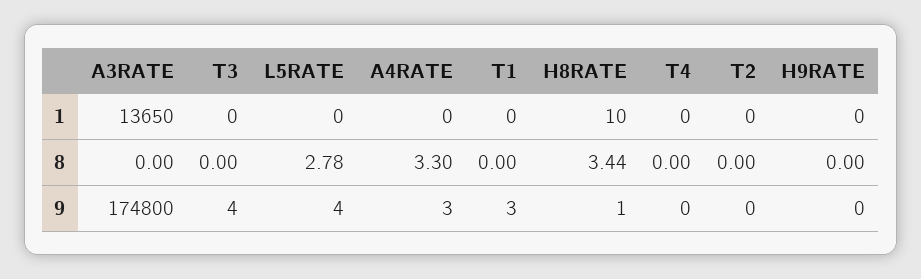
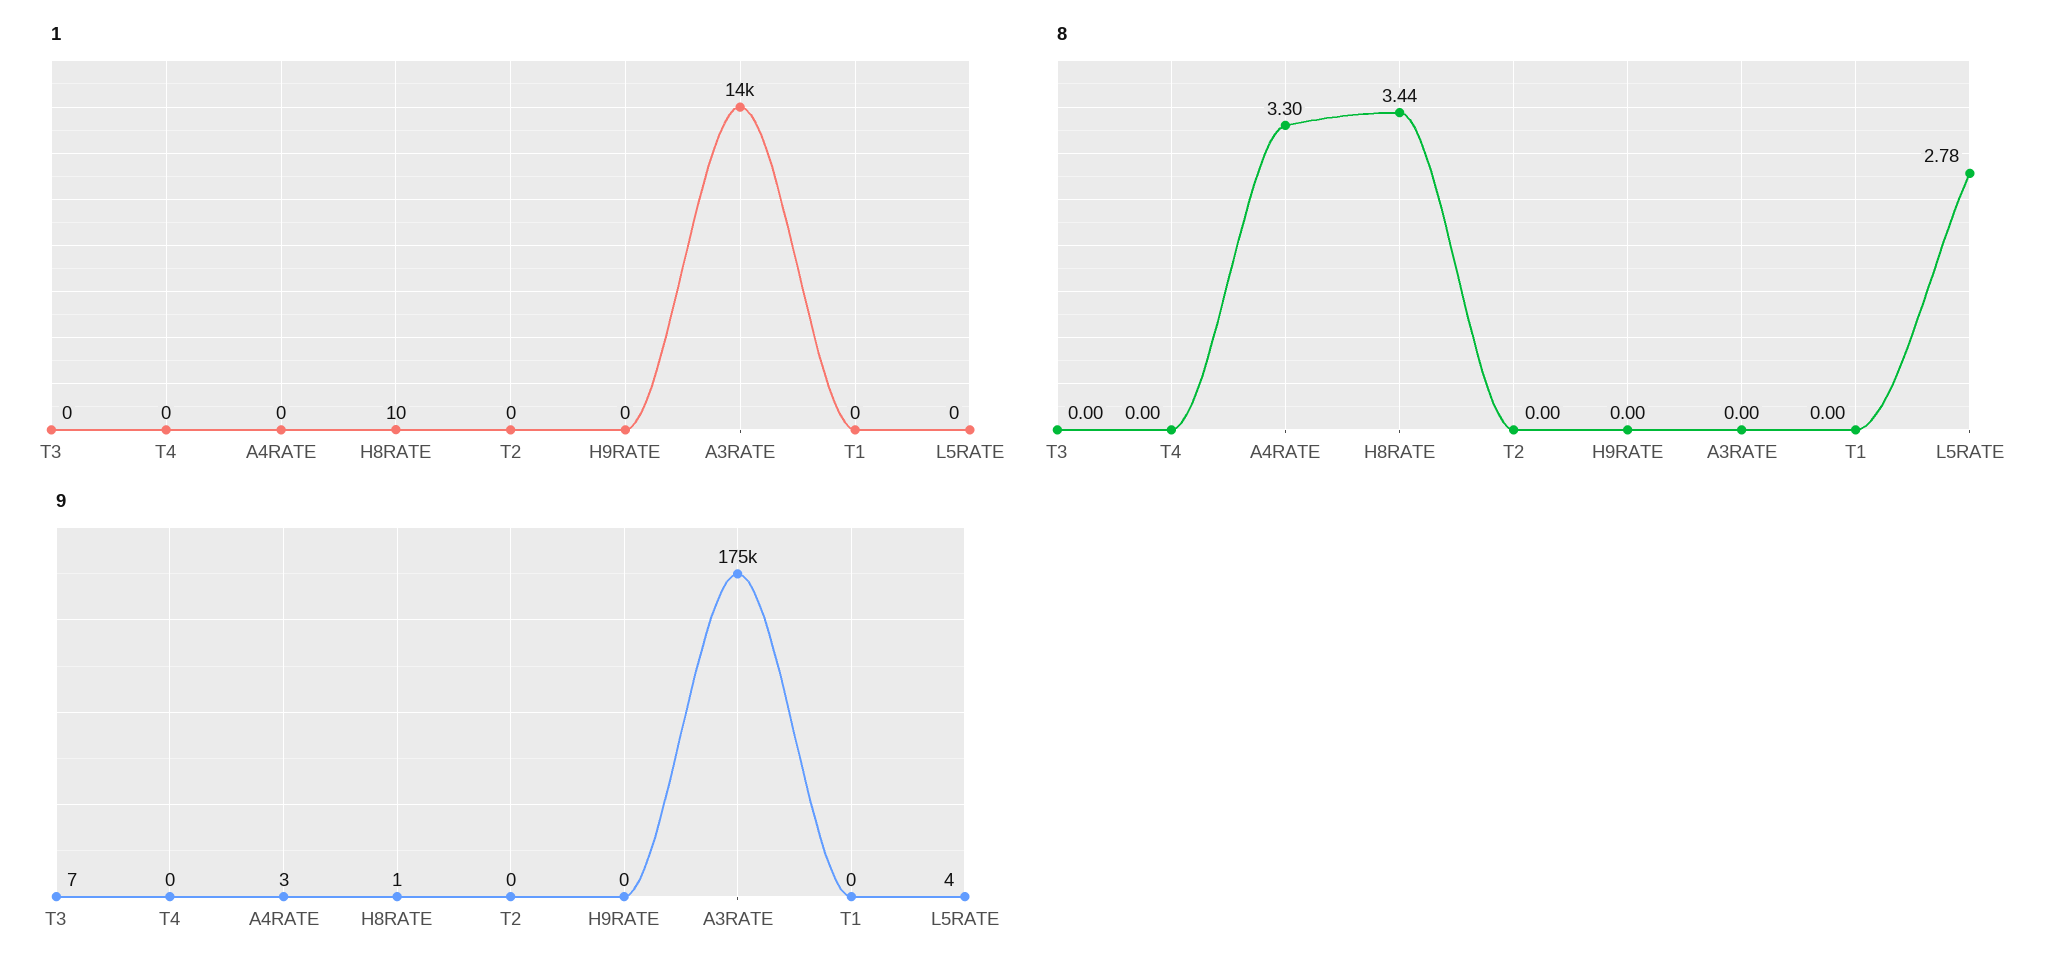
9, T3: 4 -> 7
9, T1: 3 -> 0

